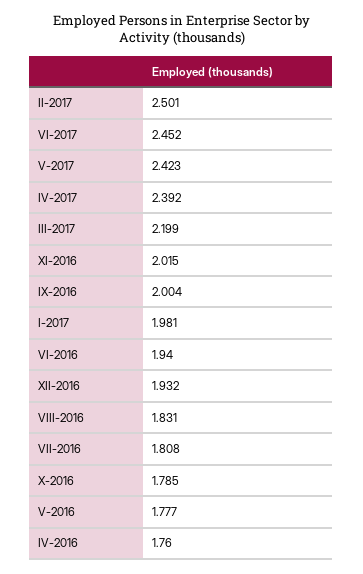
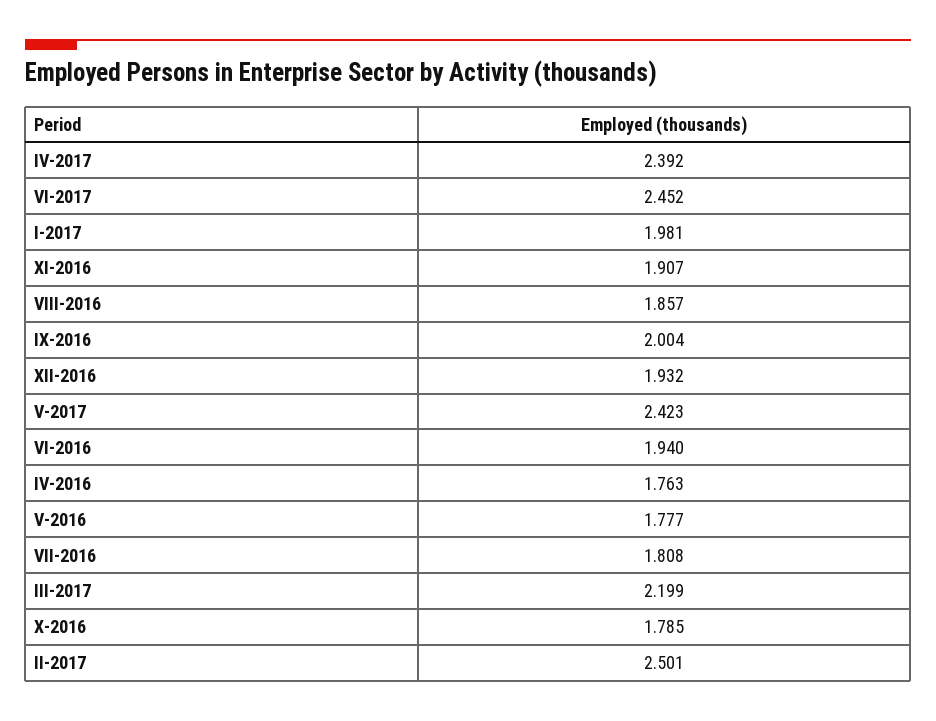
XI-2016: 2.015 -> 1.907
VIII-2016: 1.831 -> 1.857
IV-2016: 1.76 -> 1.763

